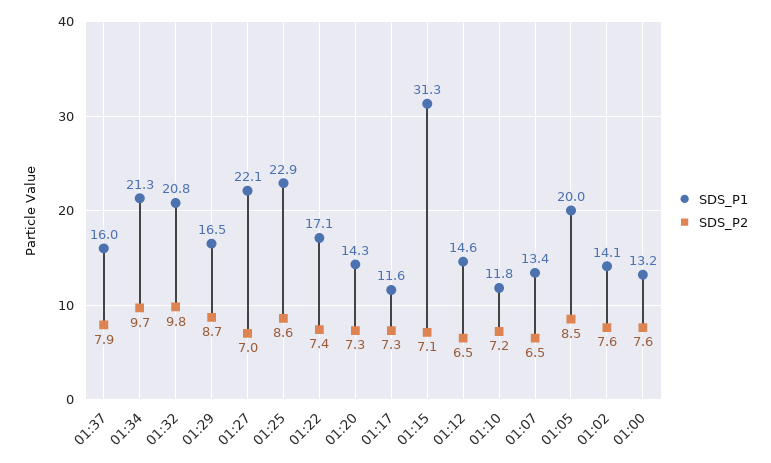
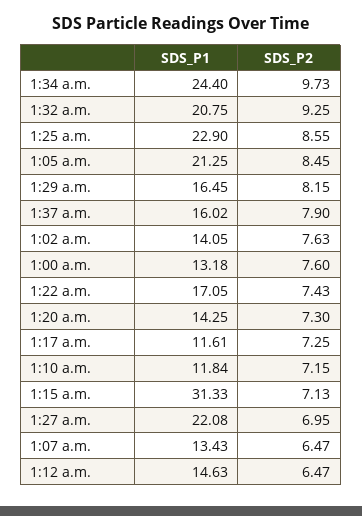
SDS_P1, 01:34: 21.3 -> 24.4
SDS_P2, 01:32: 9.8 -> 9.25
SDS_P2, 01:29: 8.7 -> 8.15
SDS_P1, 01:05: 20 -> 21.25

